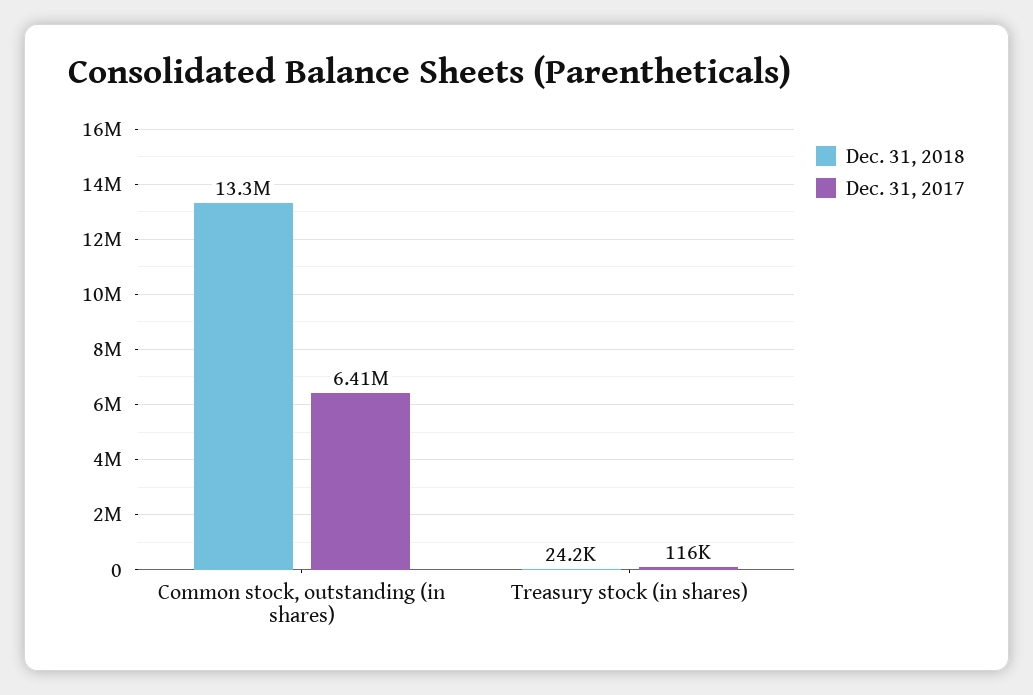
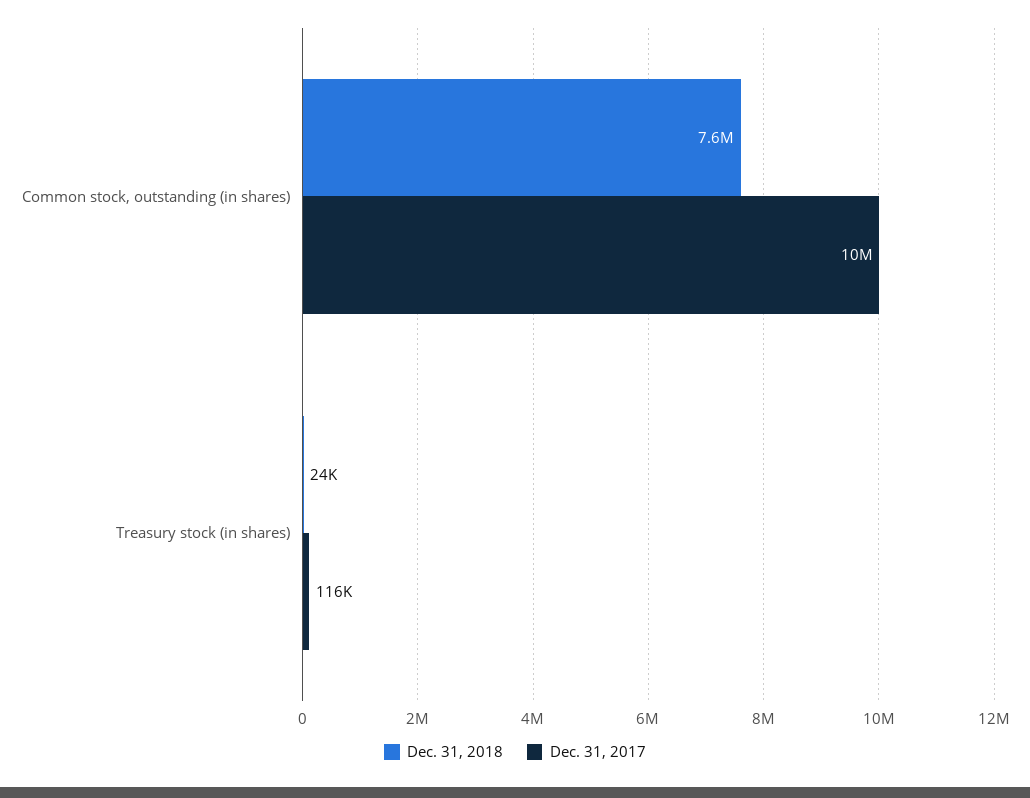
Dec. 31, 2018, Common stock, outstanding (in shares): 13300000 -> 7600000
Dec. 31, 2017, Common stock, outstanding (in shares): 6410000 -> 10000000

